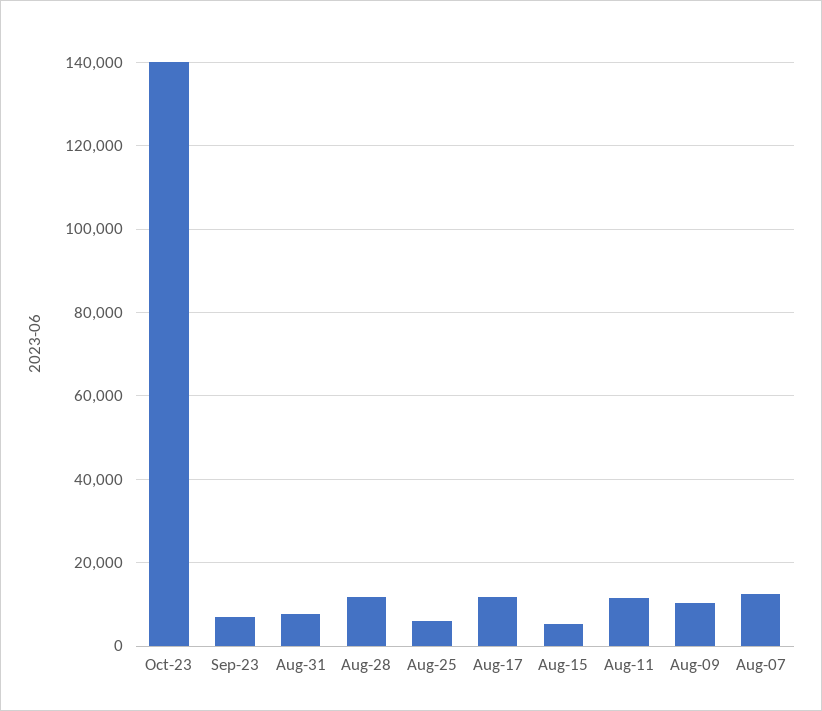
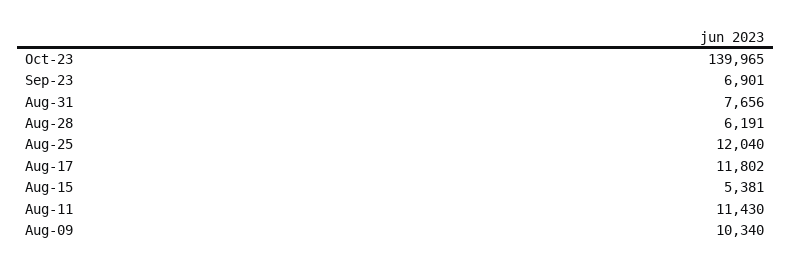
Aug-28: 12000 -> 6191
Aug-25: 6000 -> 12040
Aug-07: 12000 -> none

